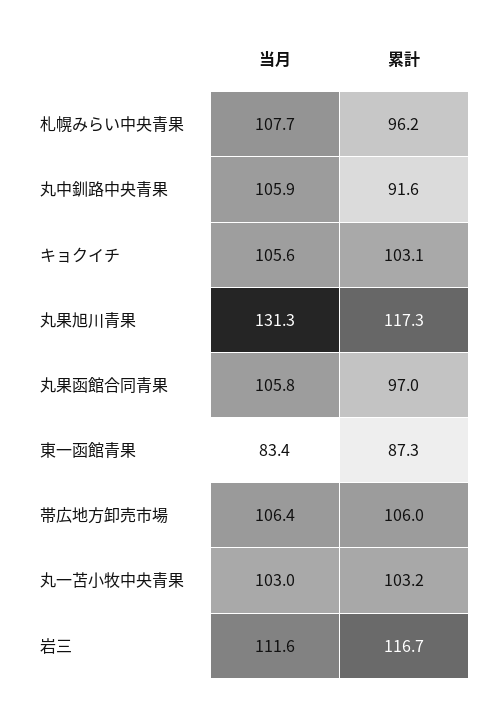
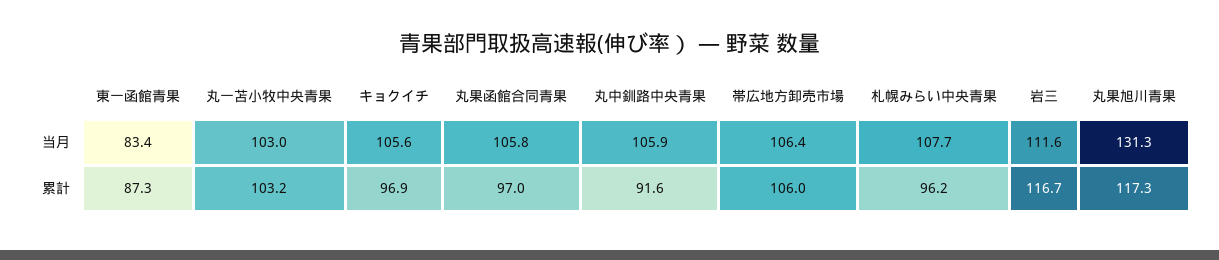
累計, キョクイチ: 103.1 -> 96.9

